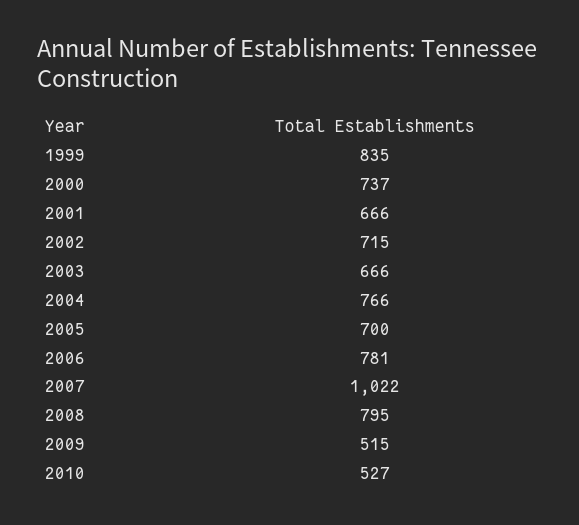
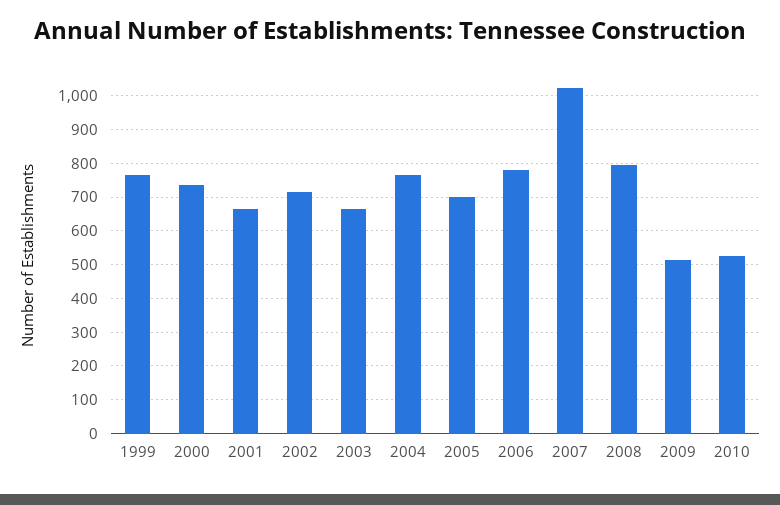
1999: 835 -> 760

